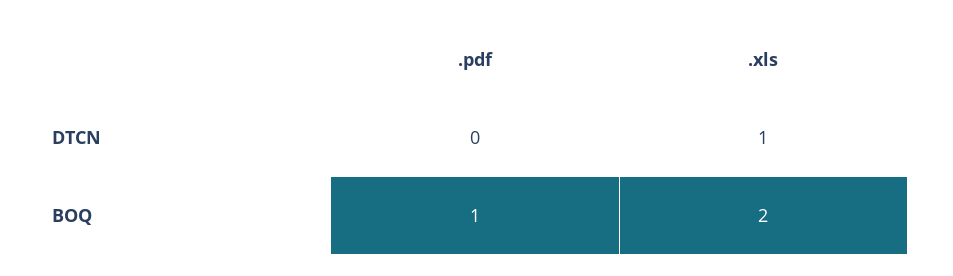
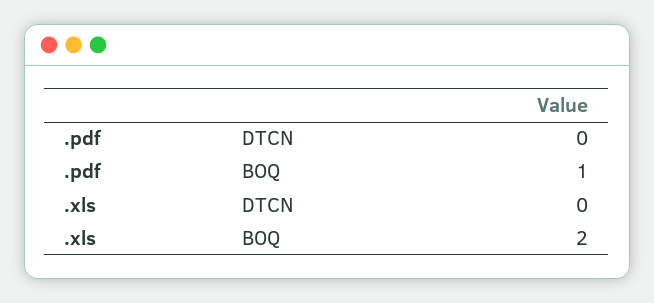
.xls, DTCN: 1 -> 0

